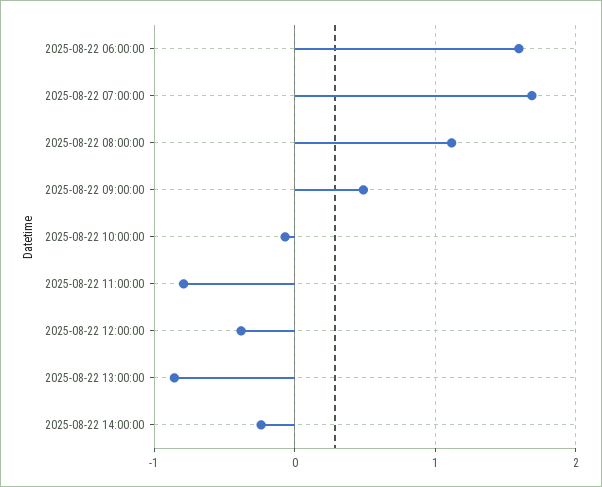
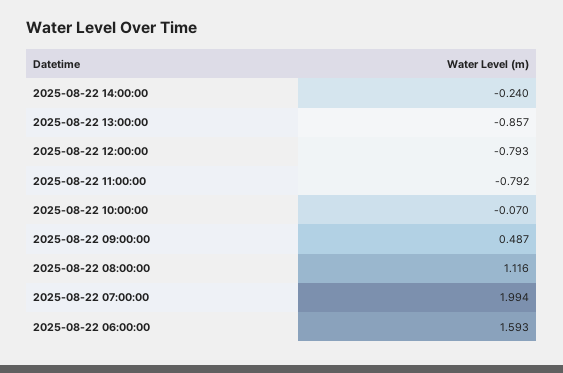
2025-08-22 07:00:00: 1.7 -> 1.994
2025-08-22 12:00:00: -0.4 -> -0.793

